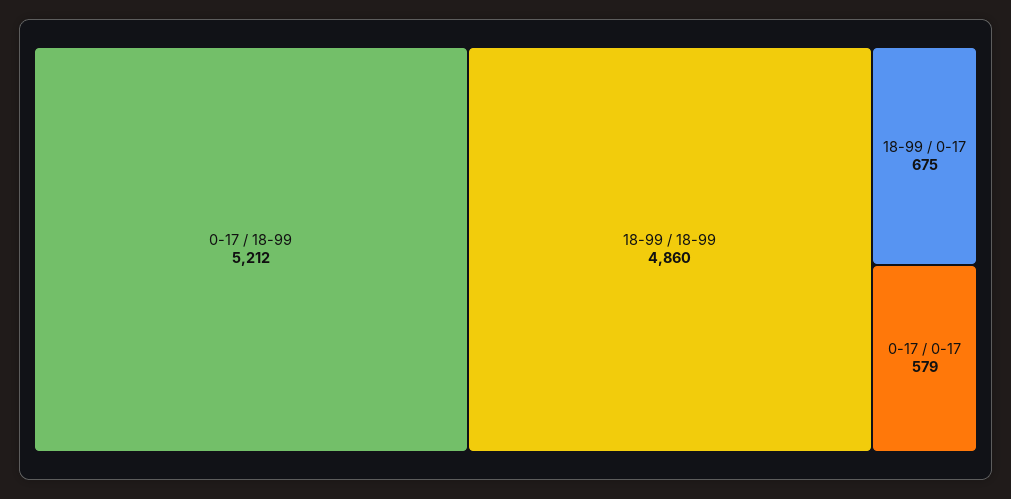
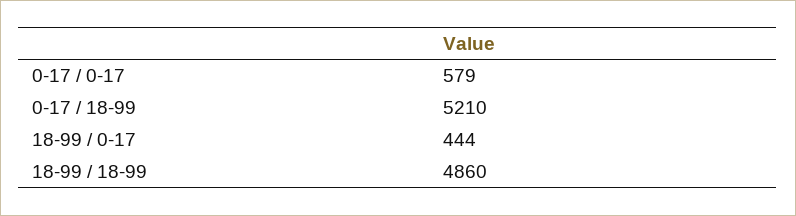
0-17 / 18-99: 5212 -> 5210
18-99 / 0-17: 675 -> 444

